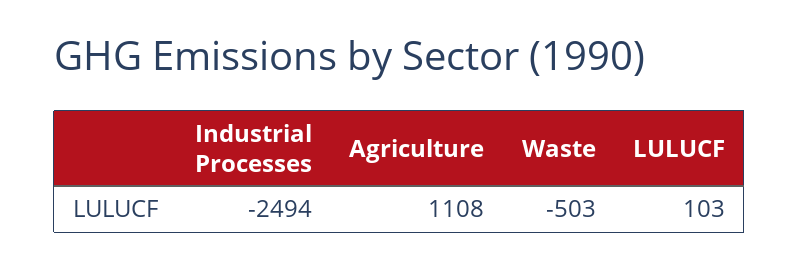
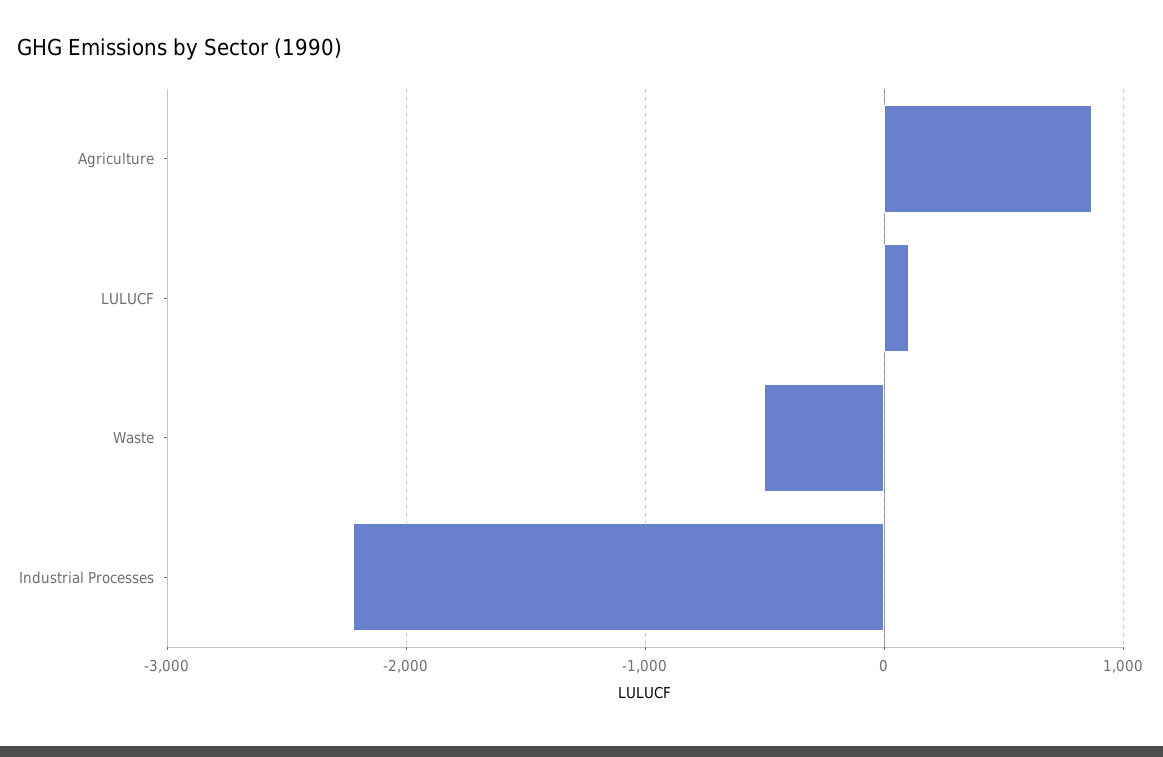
Industrial Processes: -2494 -> -2200
Agriculture: 1108 -> 900

